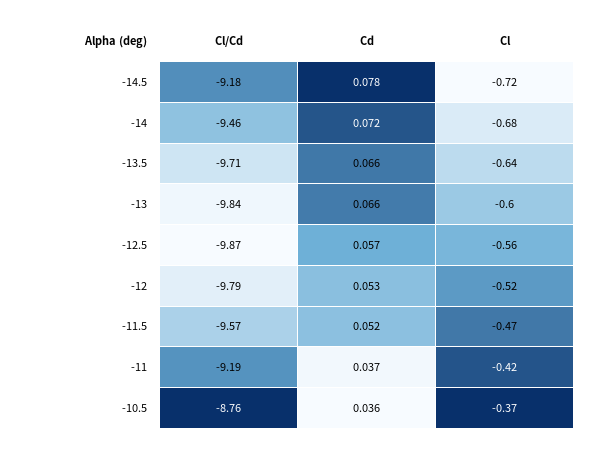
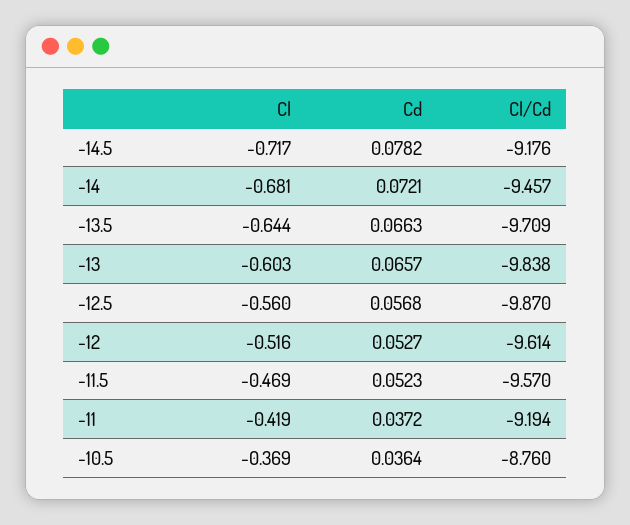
Cl/Cd, -12: -9.79 -> -9.614

